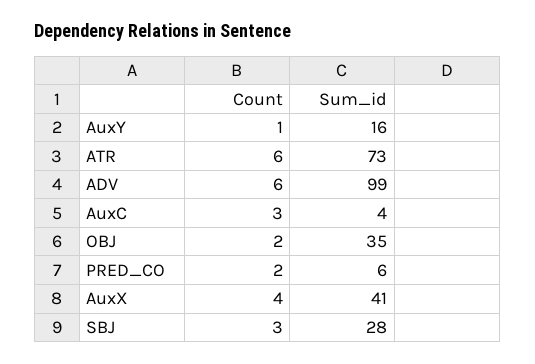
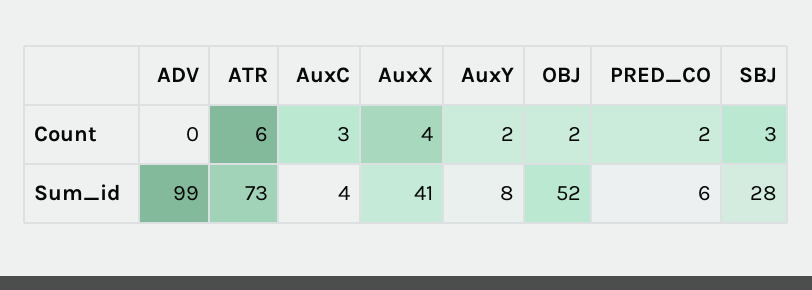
Count, AuxY: 1 -> 2
Sum_id, AuxY: 16 -> 8
Count, ADV: 6 -> 0
Sum_id, OBJ: 35 -> 52

